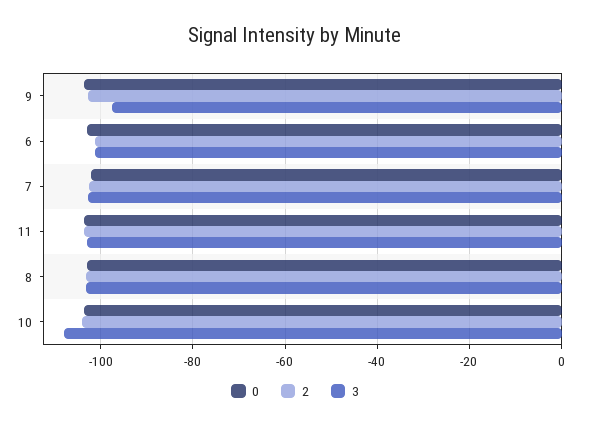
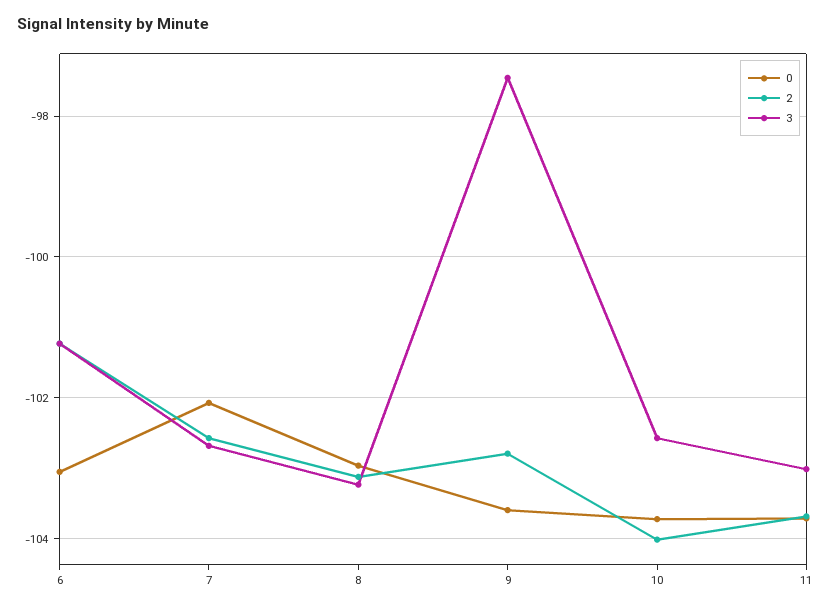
3, 10: -108 -> -102.6

